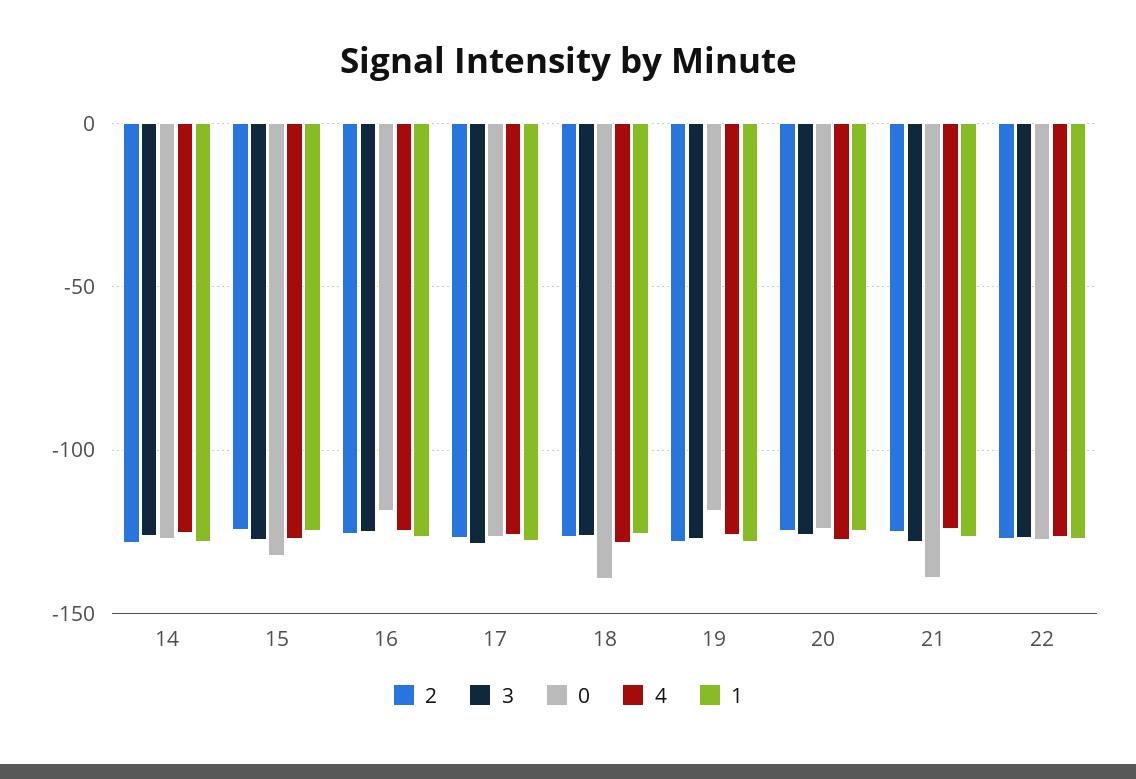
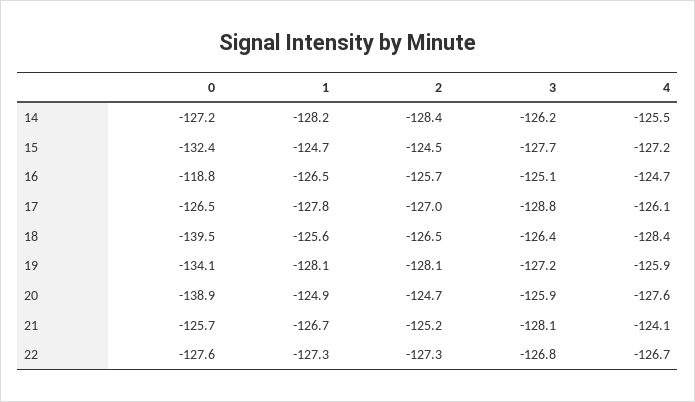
0, 19: -120 -> -134.1
0, 20: -125 -> -138.9
0, 21: -140 -> -125.7

